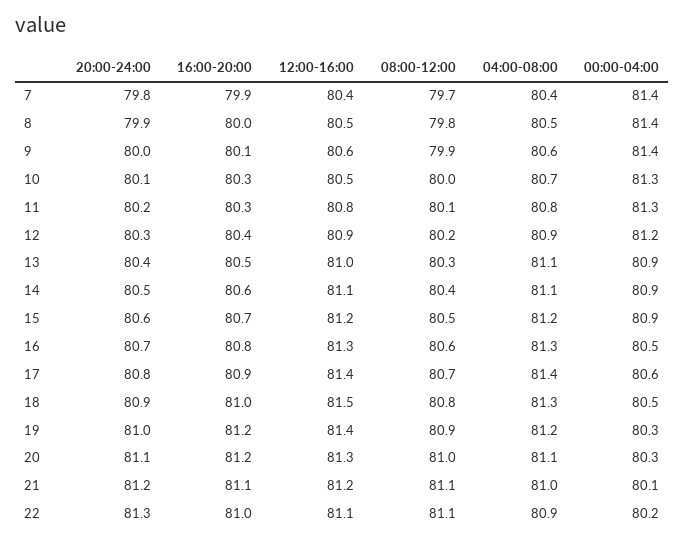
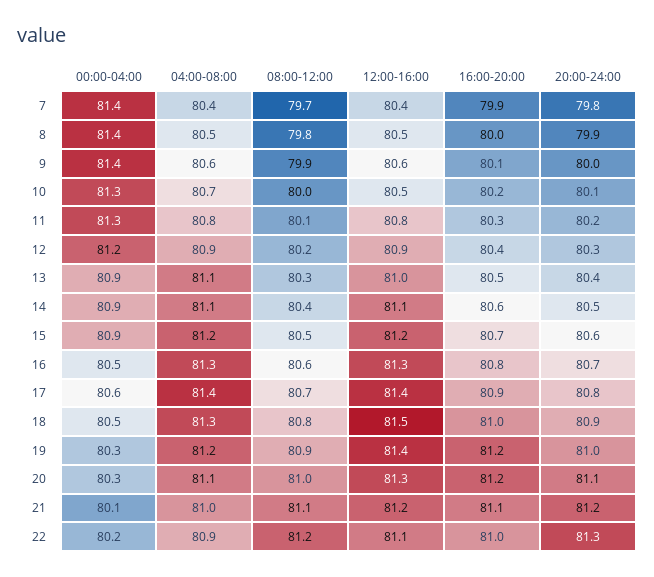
16:00-20:00, 10: 80.3 -> 80.2
08:00-12:00, 22: 81.1 -> 81.2

